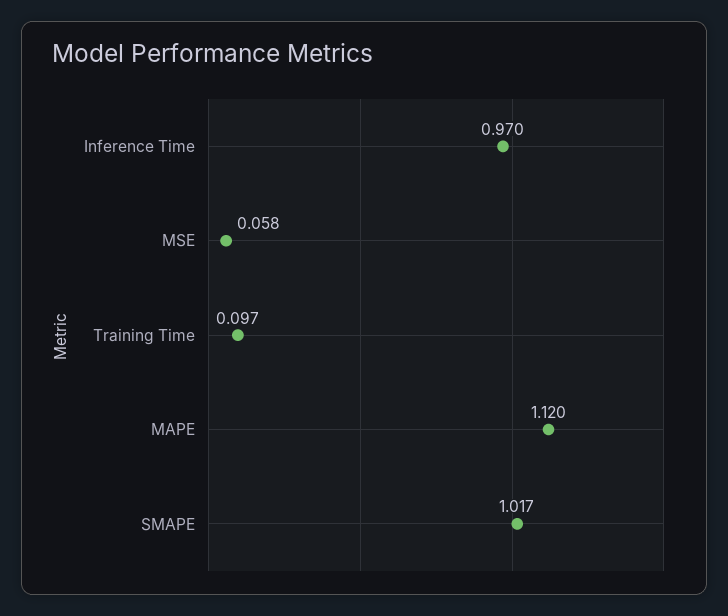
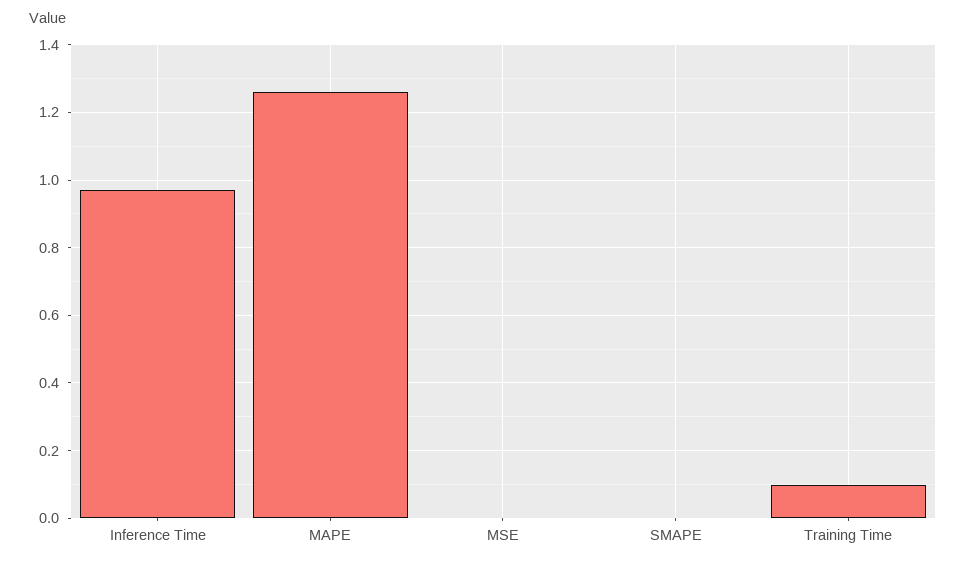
MSE: 0.058 -> 0
MAPE: 1.12 -> 1.26
SMAPE: 1.017 -> 0

